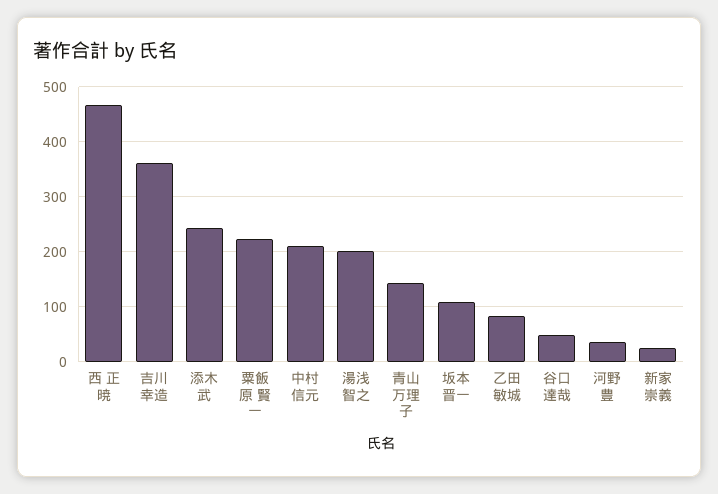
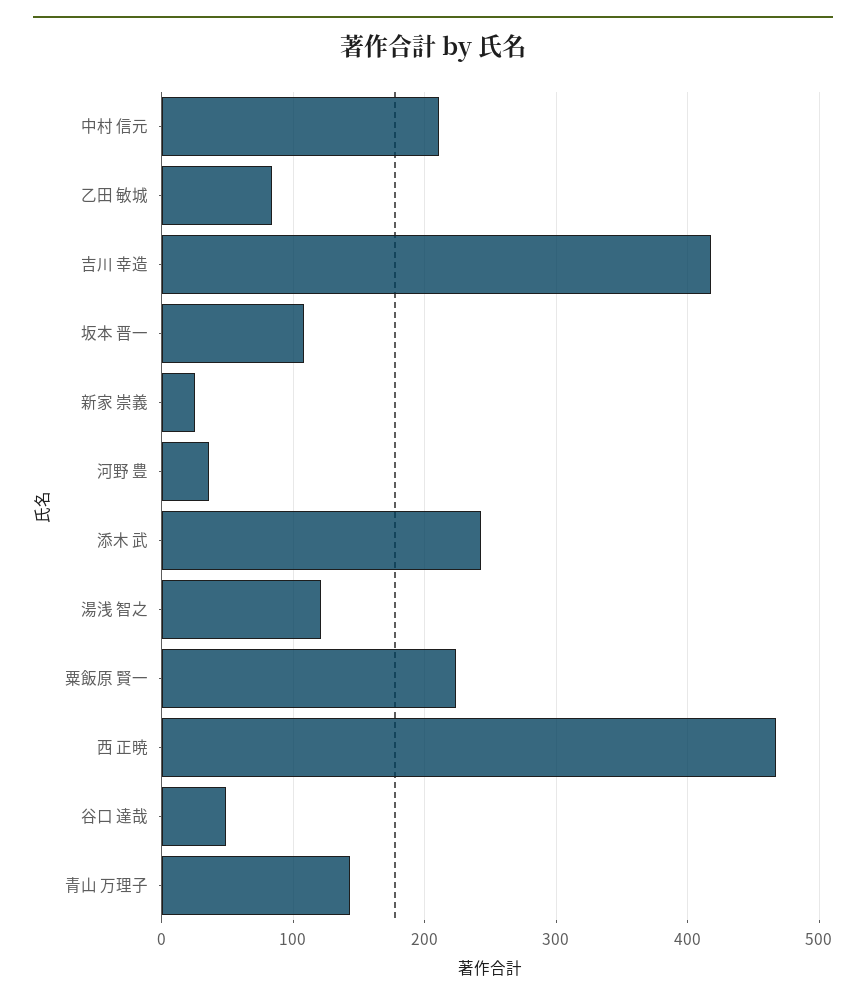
吉川 幸造: 360 -> 420
湯浅 智之: 200 -> 120

